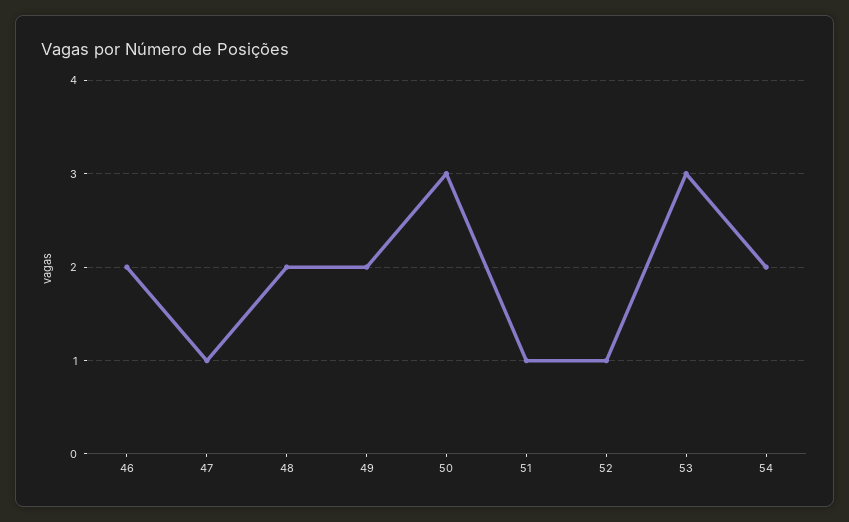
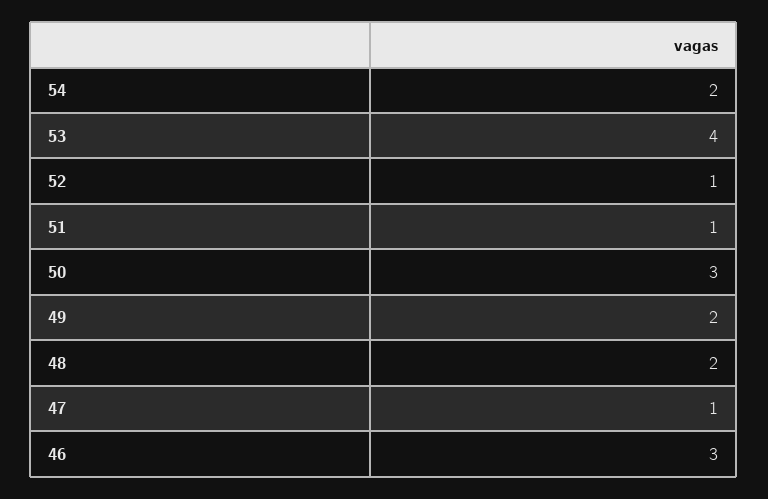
46: 2 -> 3
53: 3 -> 4

